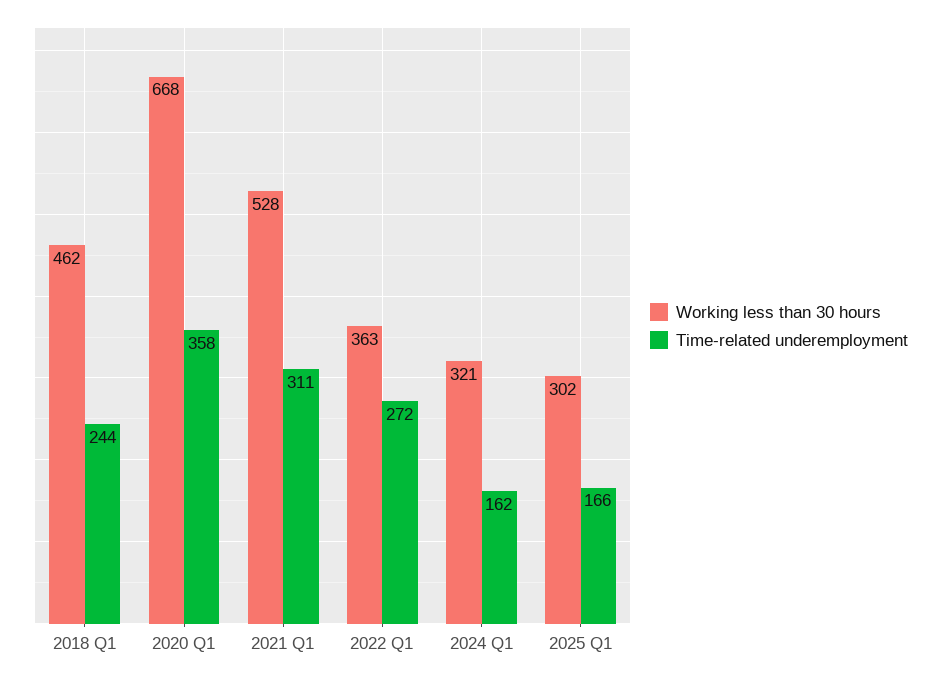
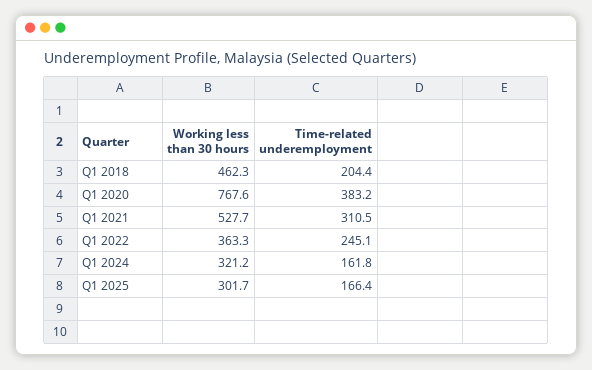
Time-related underemployment, 2018 Q1: 244 -> 204.4
Working less than 30 hours, 2020 Q1: 668 -> 767.6
Time-related underemployment, 2020 Q1: 358 -> 383.2
Time-related underemployment, 2022 Q1: 272 -> 245.1

